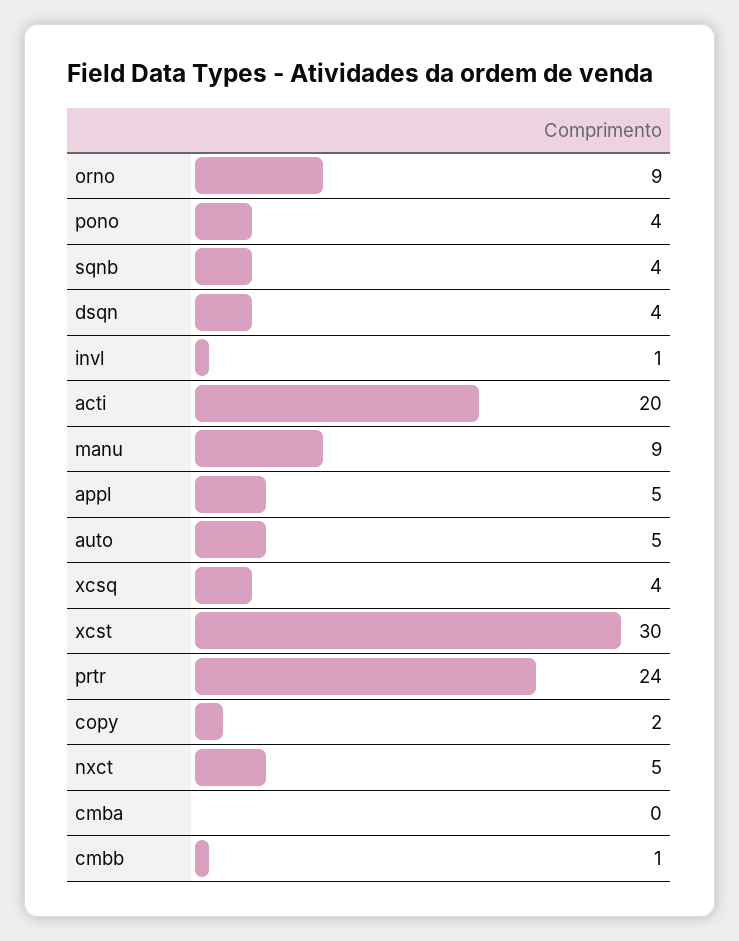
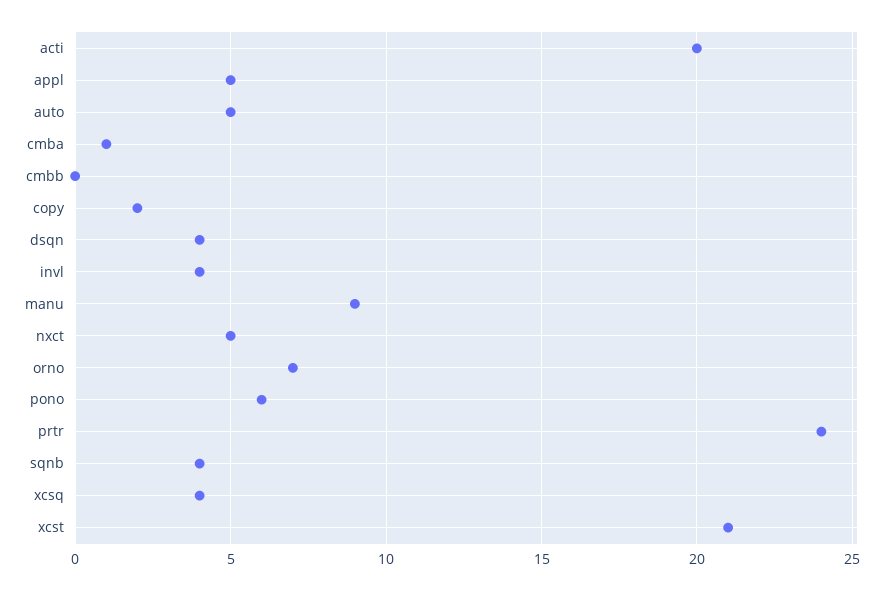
orno: 9 -> 7
pono: 4 -> 6
invl: 1 -> 4
xcst: 30 -> 21
cmba: 0 -> 1
cmbb: 1 -> 0

